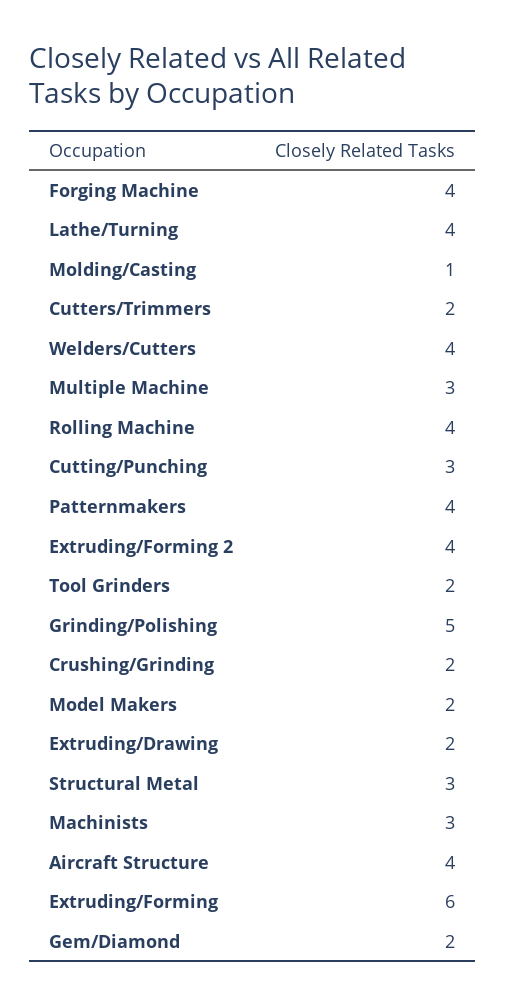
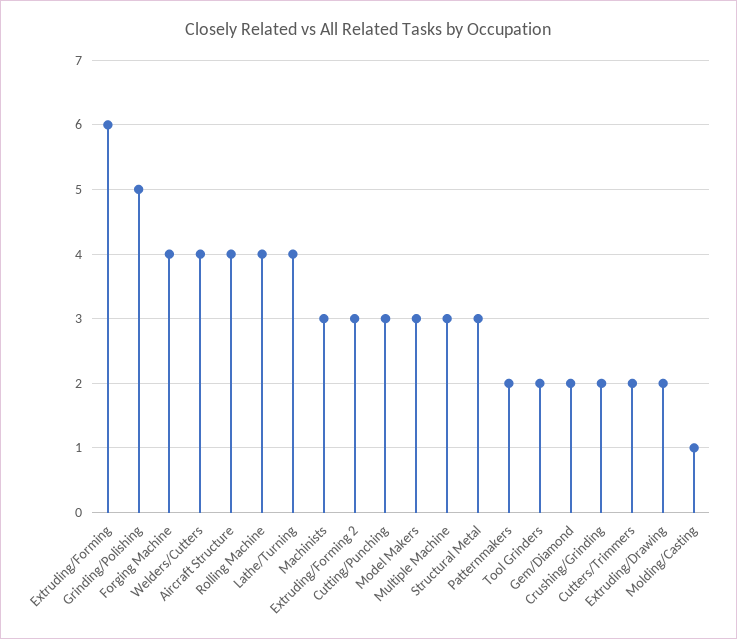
Patternmakers: 4 -> 2
Extruding/Forming 2: 4 -> 3
Model Makers: 2 -> 3

